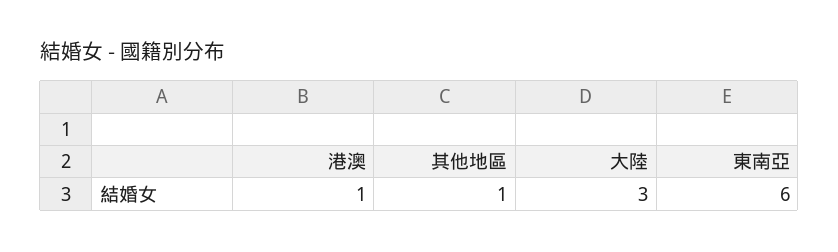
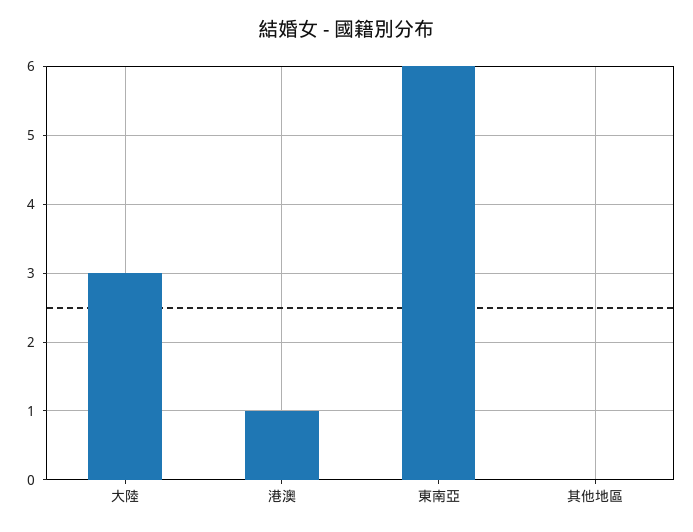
其他地區: 1 -> 0

